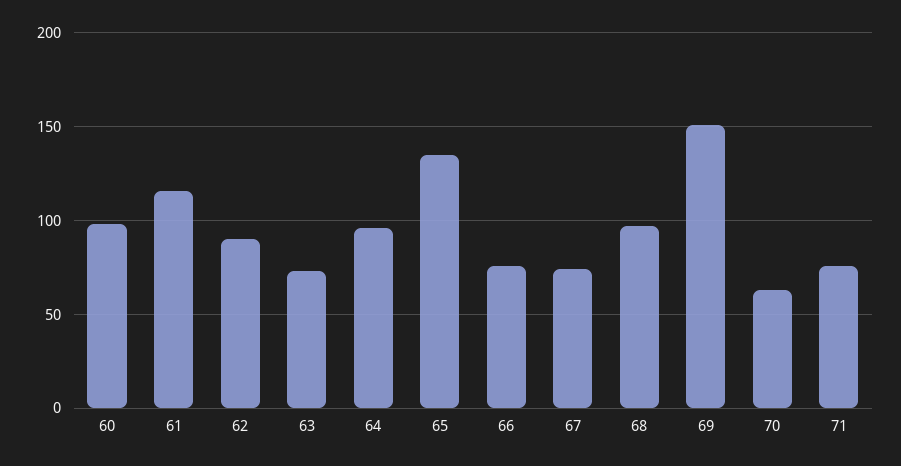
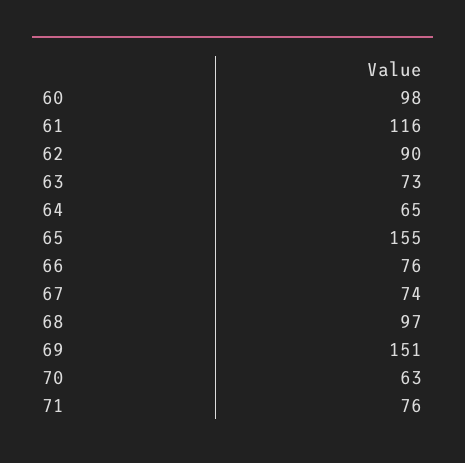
64: 95 -> 65
65: 135 -> 155

